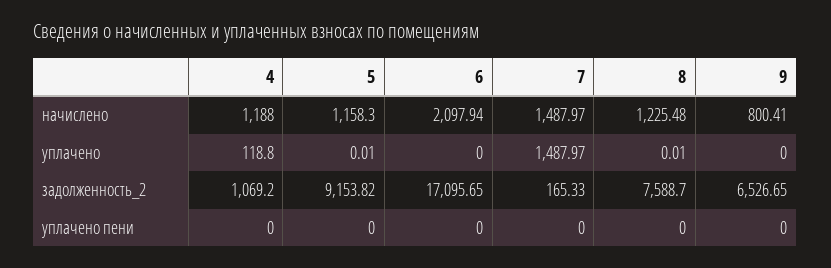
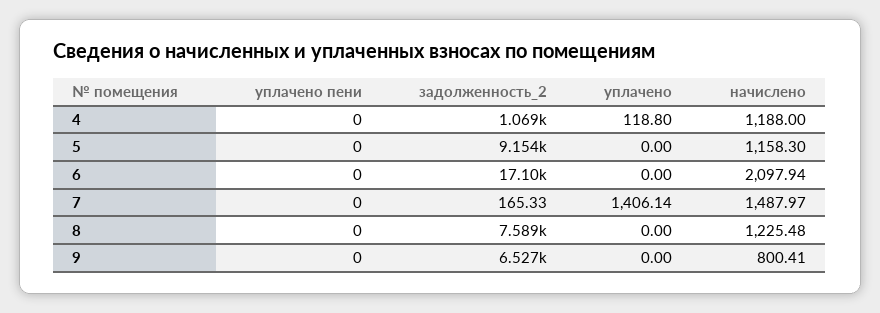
5, уплачено: 0.01 -> 0
7, уплачено: 1487.97 -> 1406.14
8, уплачено: 0.01 -> 0

